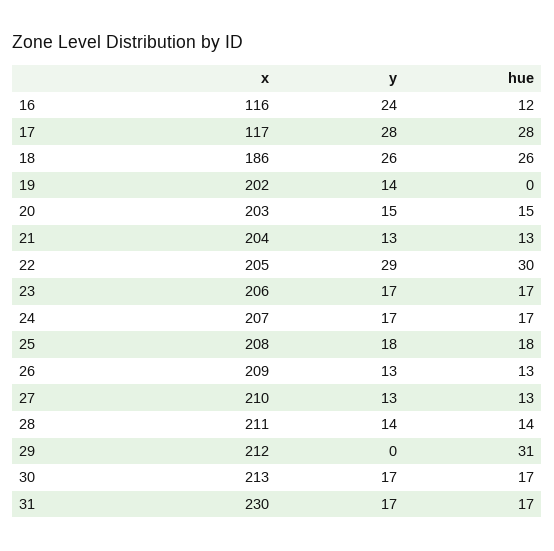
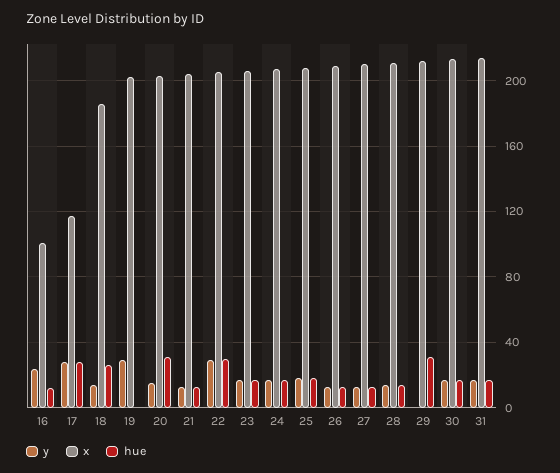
x, 16: 116 -> 100
y, 18: 26 -> 15
y, 19: 14 -> 30
hue, 20: 15 -> 30
x, 31: 230 -> 215

